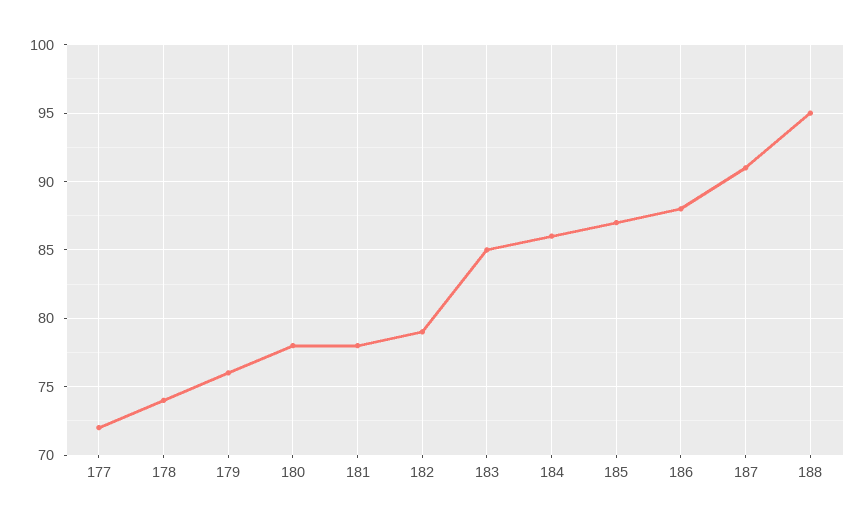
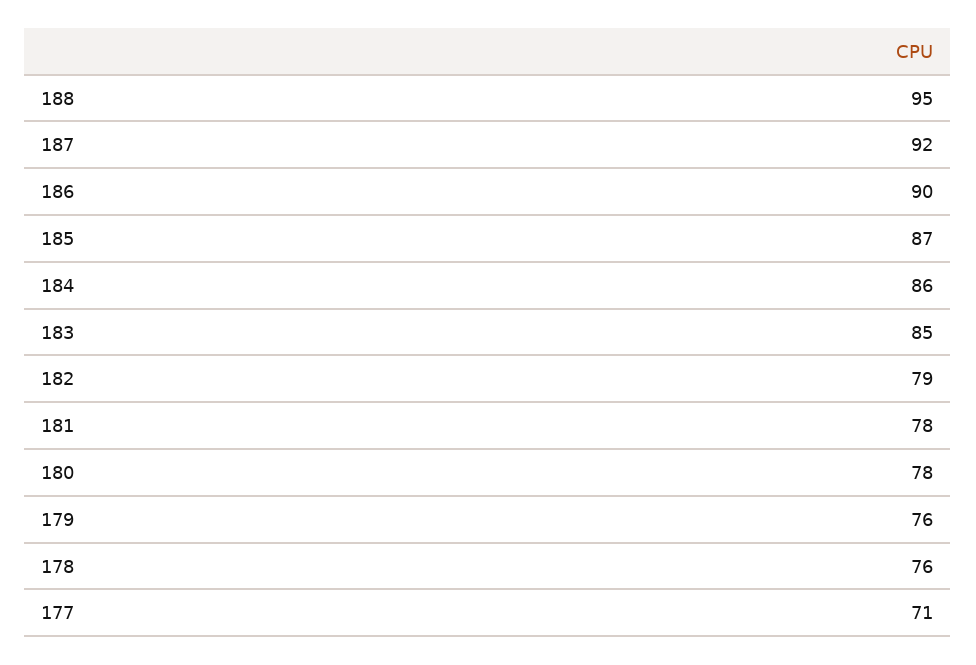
177: 72 -> 71
178: 74 -> 76
186: 88 -> 90
187: 91 -> 92

